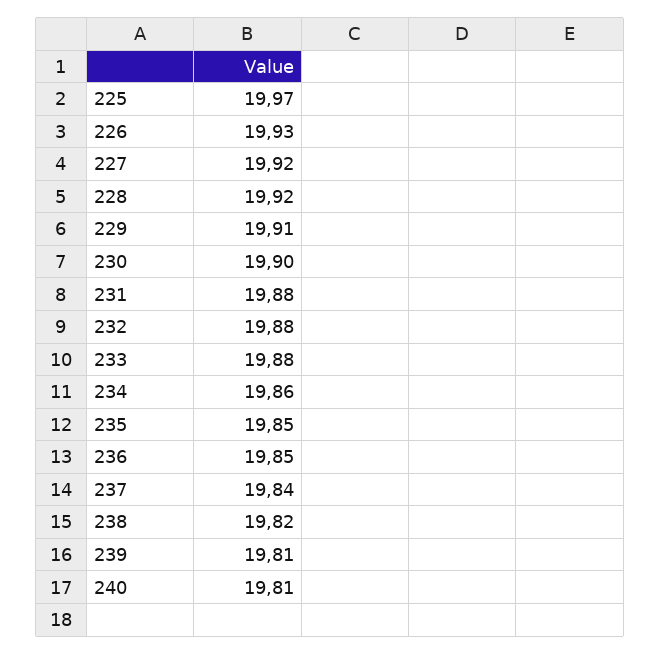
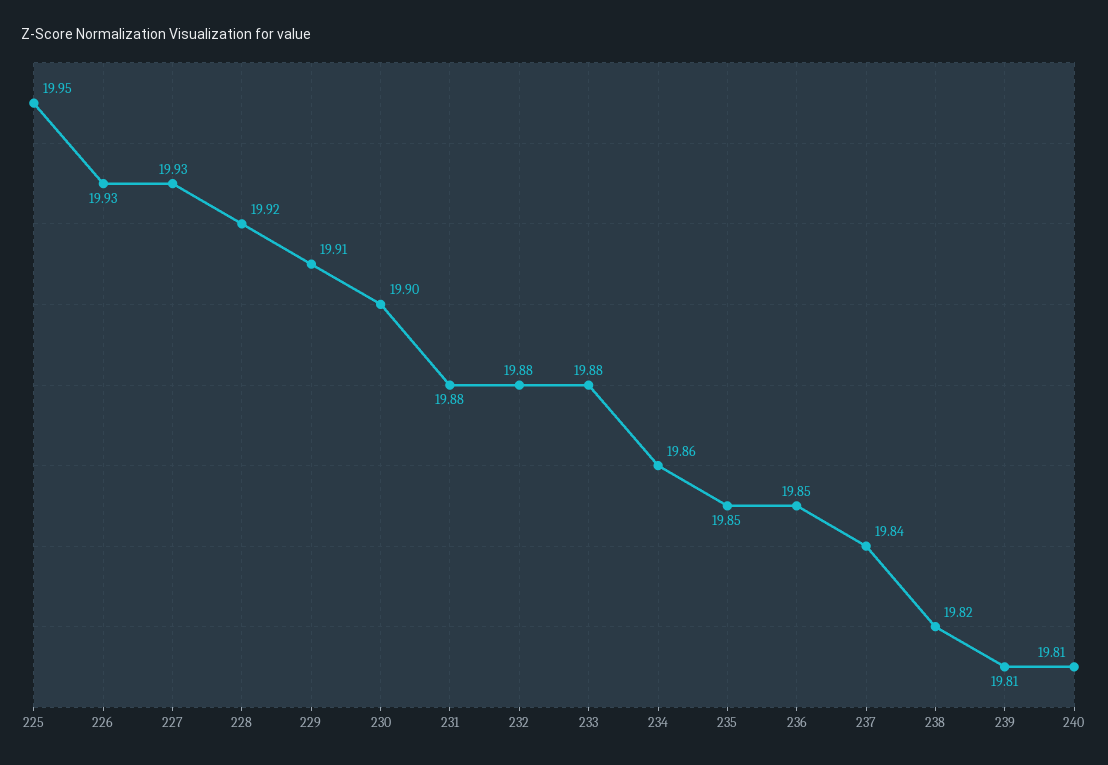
225: 19.97 -> 19.95
227: 19.92 -> 19.93

